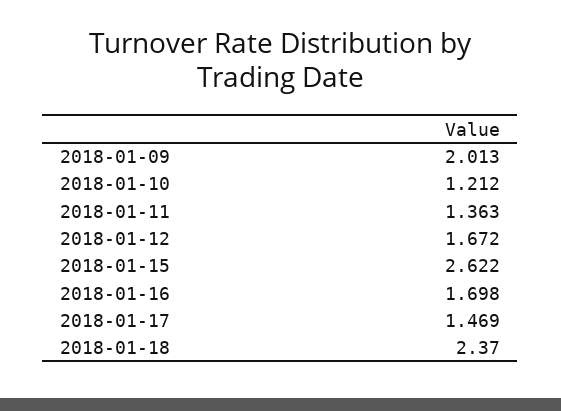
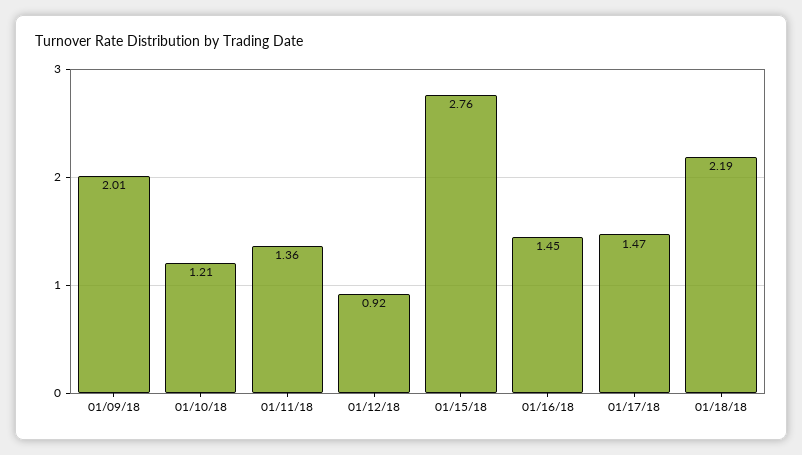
2018-01-12: 1.672 -> 0.92
2018-01-15: 2.622 -> 2.76
2018-01-16: 1.698 -> 1.45
2018-01-18: 2.37 -> 2.19

